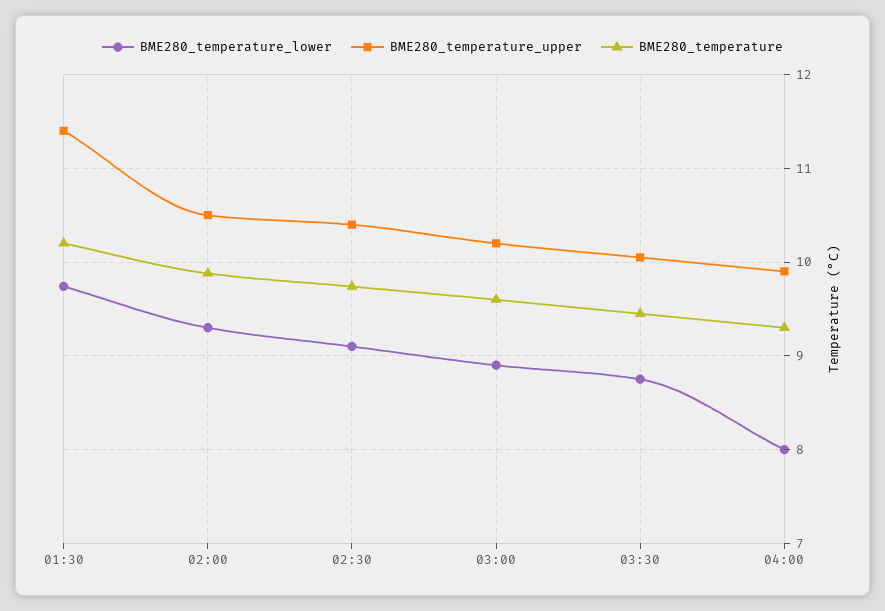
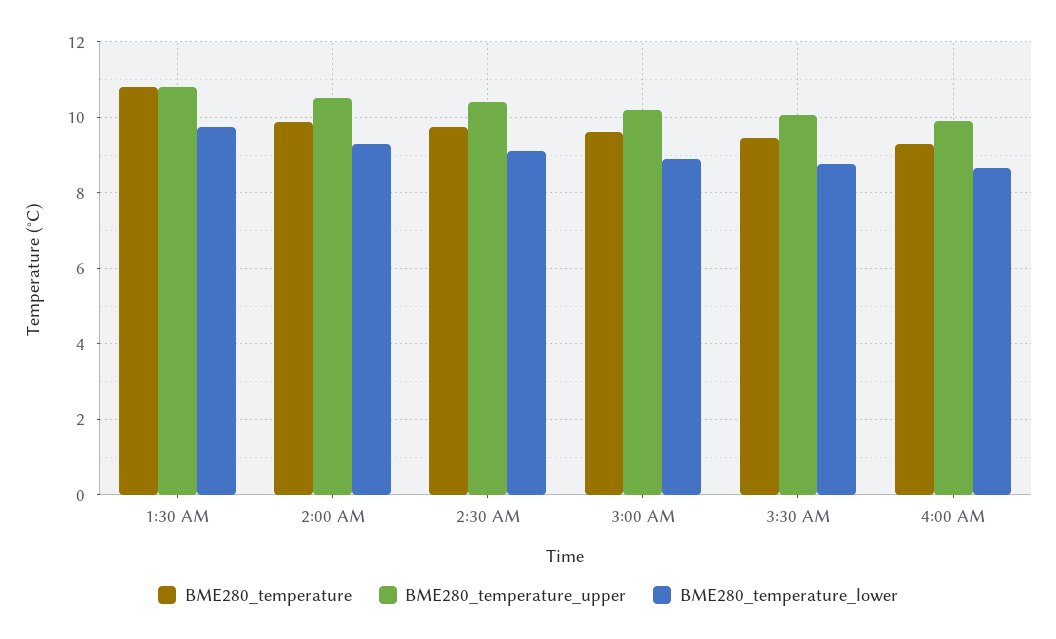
BME280_temperature_upper, 01:30: 11.4 -> 10.8
BME280_temperature, 01:30: 10.2 -> 10.8
BME280_temperature_lower, 04:00: 8 -> 8.6

